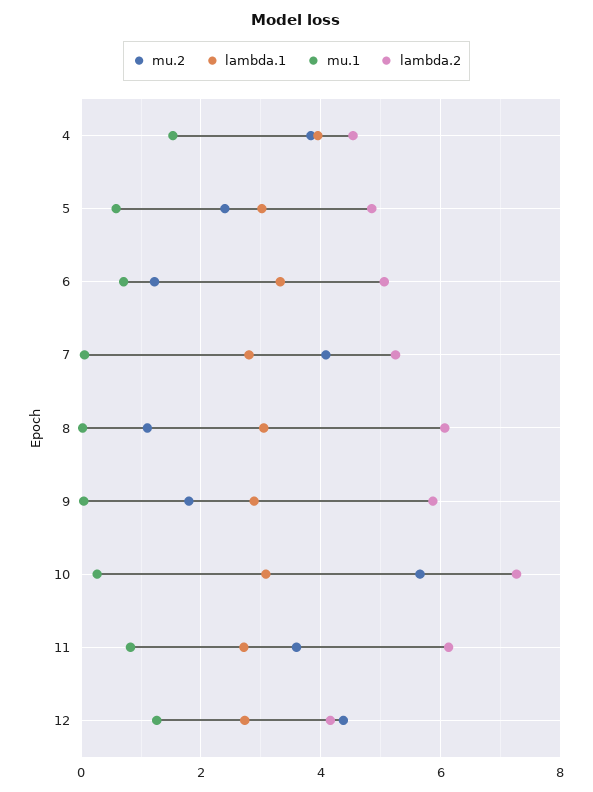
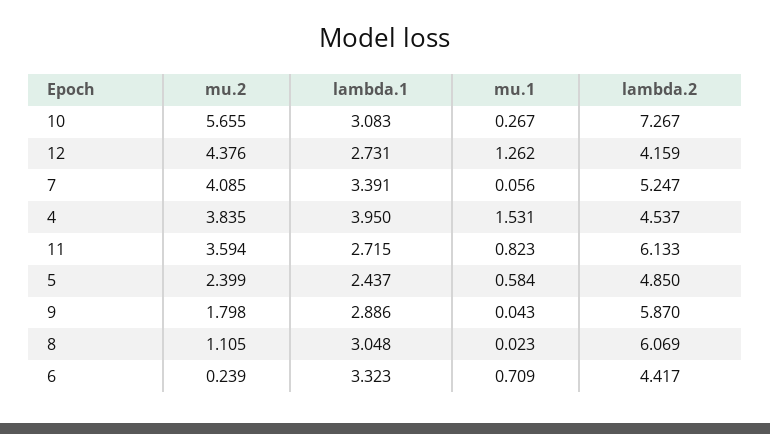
lambda.1, 5: 3 -> 2.437
mu.2, 6: 1.2 -> 0.239
lambda.2, 6: 5 -> 4.417
lambda.1, 7: 2.8 -> 3.391

